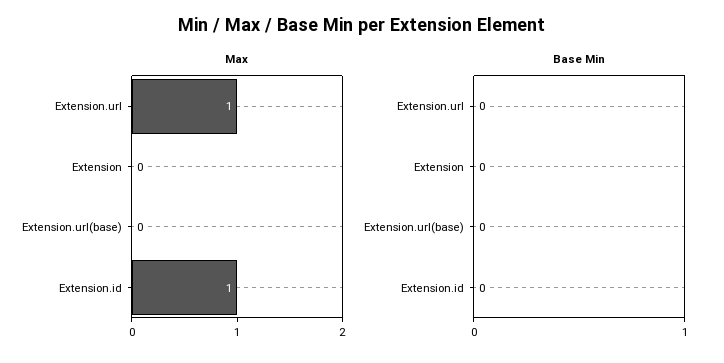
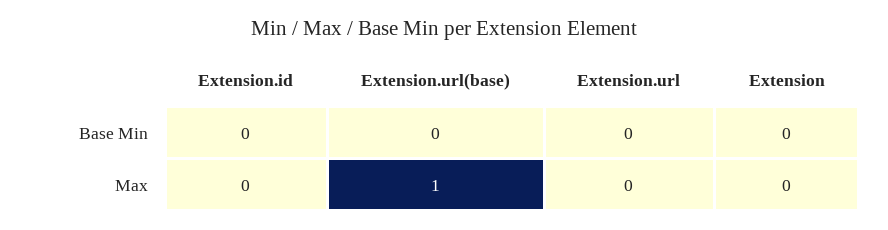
Max, Extension.url: 1 -> 0
Max, Extension.url(base): 0 -> 1
Max, Extension.id: 1 -> 0

